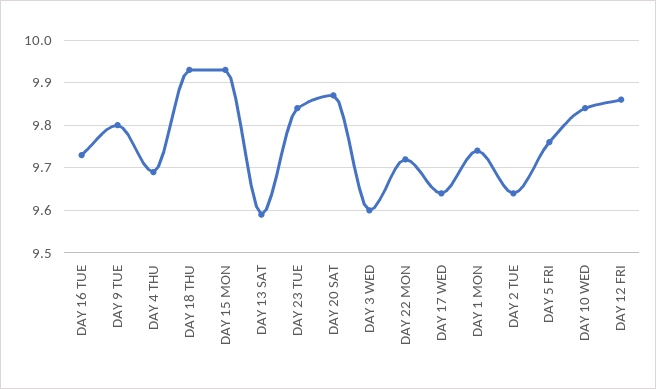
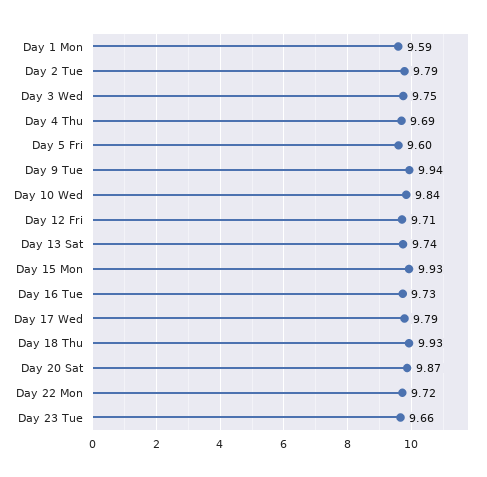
DAY 9 TUE: 9.8 -> 9.94
DAY 13 SAT: 9.6 -> 9.74
DAY 23 TUE: 9.85 -> 9.66
DAY 3 WED: 9.6 -> 9.75
DAY 17 WED: 9.65 -> 9.79
DAY 1 MON: 9.75 -> 9.59
DAY 2 TUE: 9.65 -> 9.79
DAY 5 FRI: 9.75 -> 9.6
DAY 12 FRI: 9.85 -> 9.71

